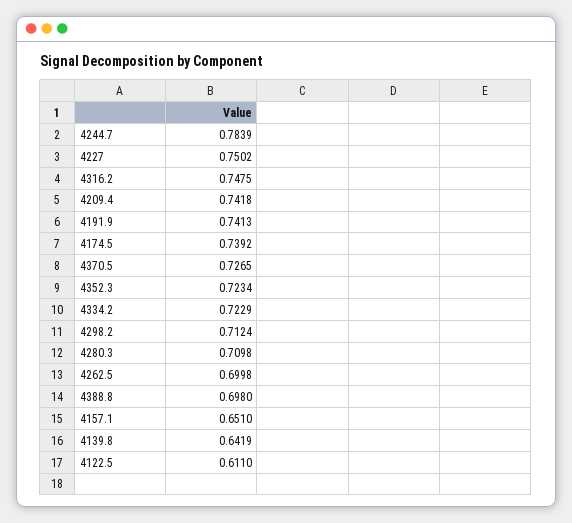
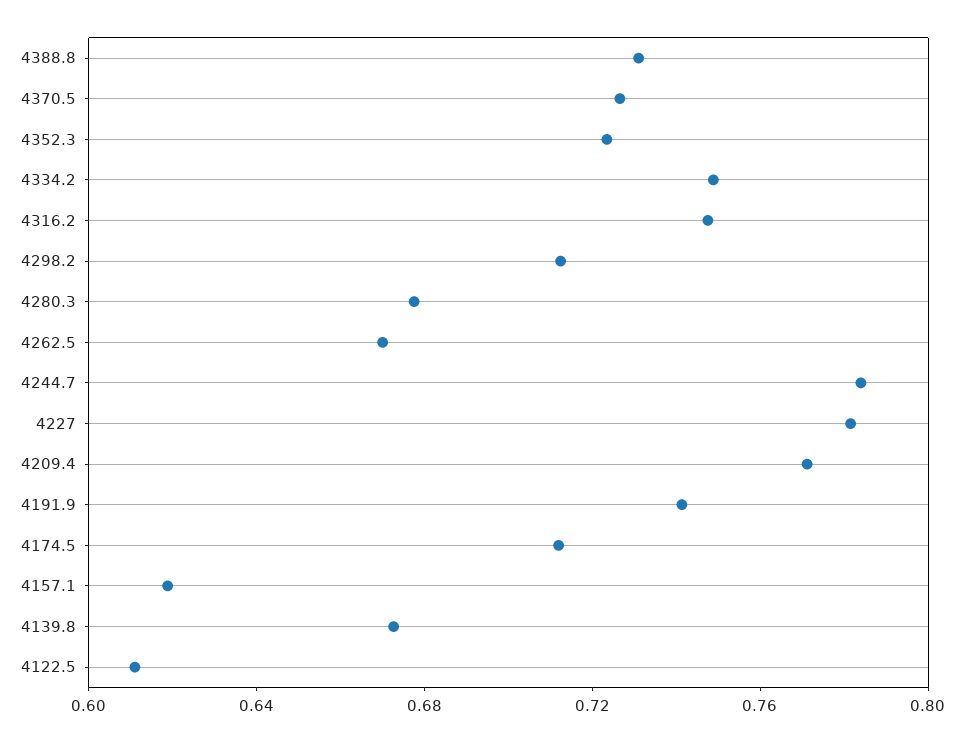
4227: 0.7502 -> 0.78
4209.4: 0.7418 -> 0.77
4174.5: 0.7392 -> 0.71
4334.2: 0.7229 -> 0.75
4280.3: 0.7098 -> 0.68
4262.5: 0.6998 -> 0.67
4388.8: 0.698 -> 0.73
4157.1: 0.651 -> 0.62
4139.8: 0.6419 -> 0.67

